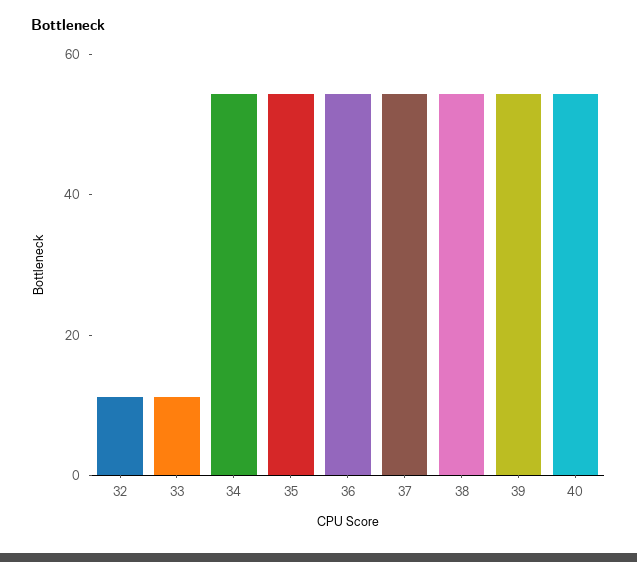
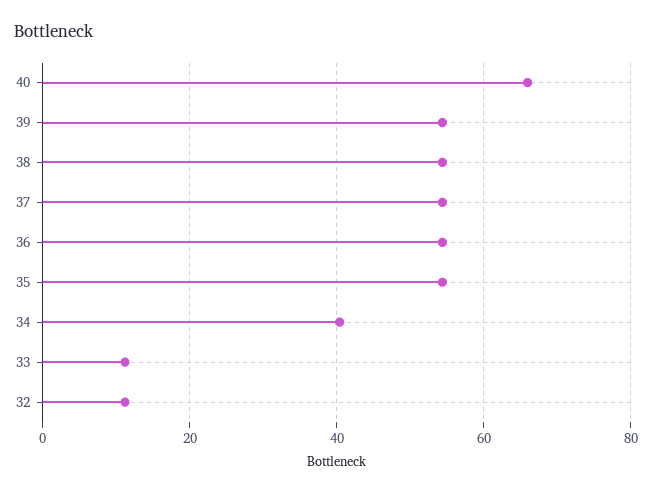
34: 55 -> 40
40: 55 -> 66

